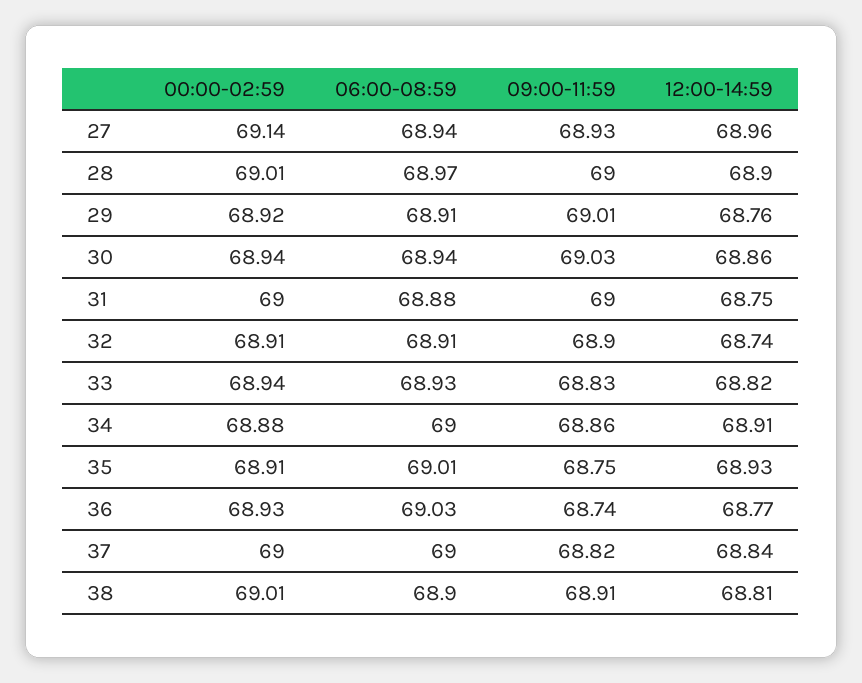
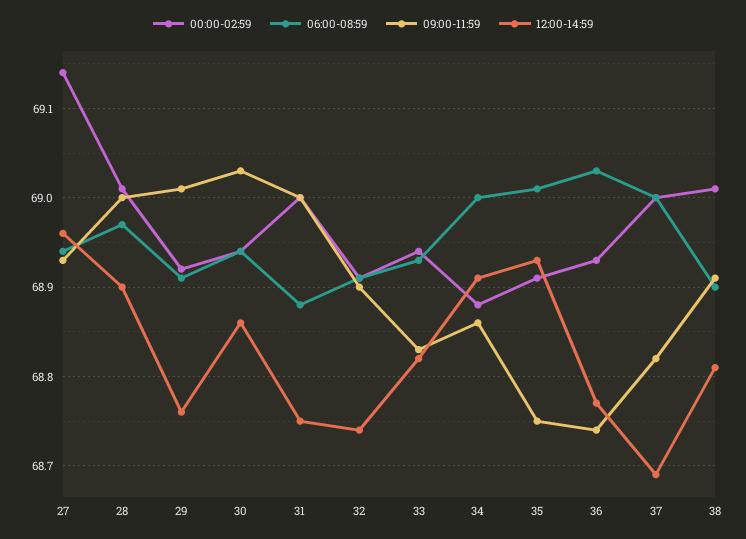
12:00-14:59, 37: 68.84 -> 68.69

